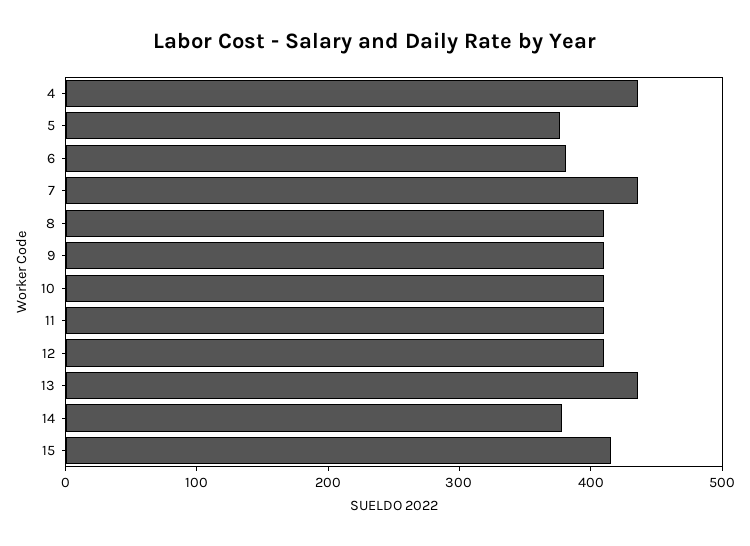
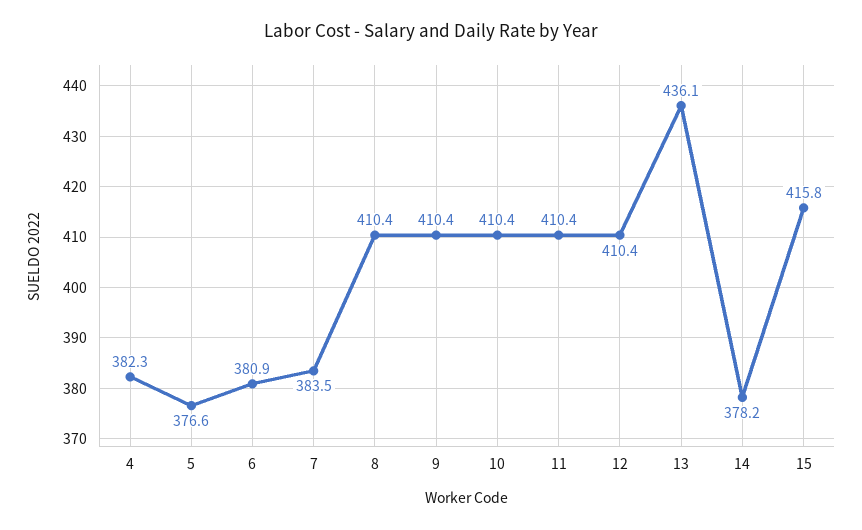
4: 440 -> 382.3
7: 440 -> 383.5

